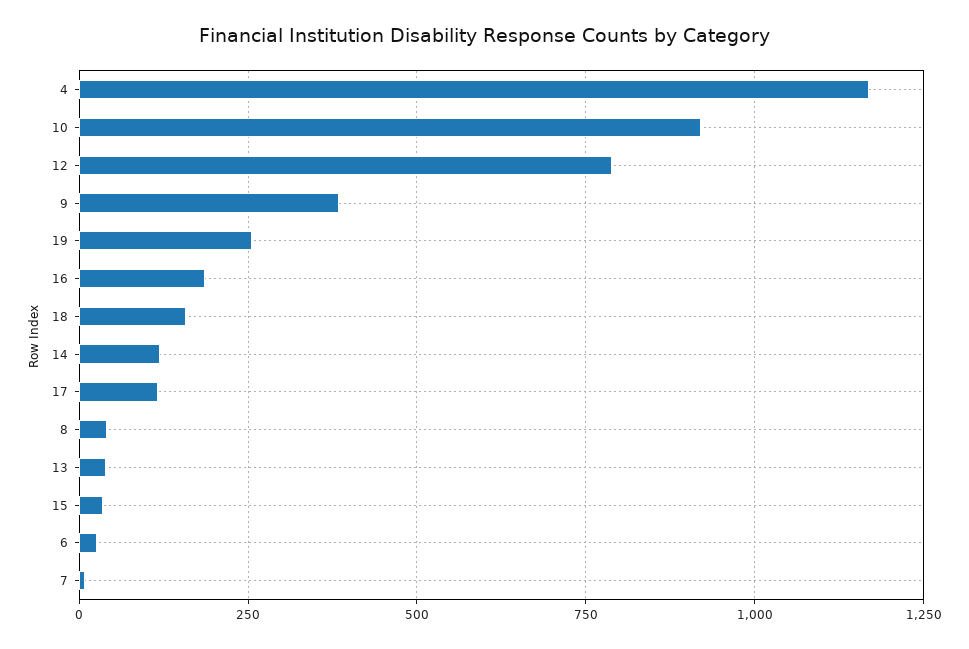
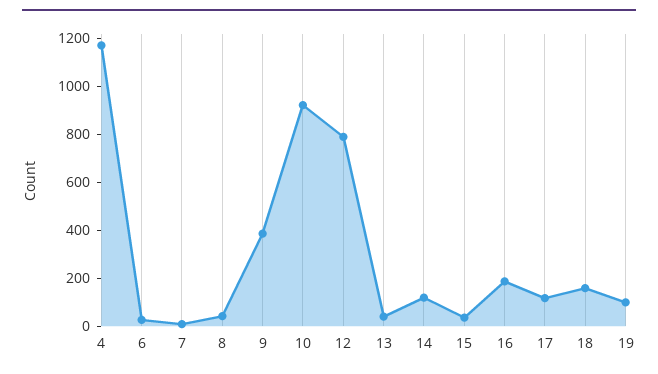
19: 250 -> 100

